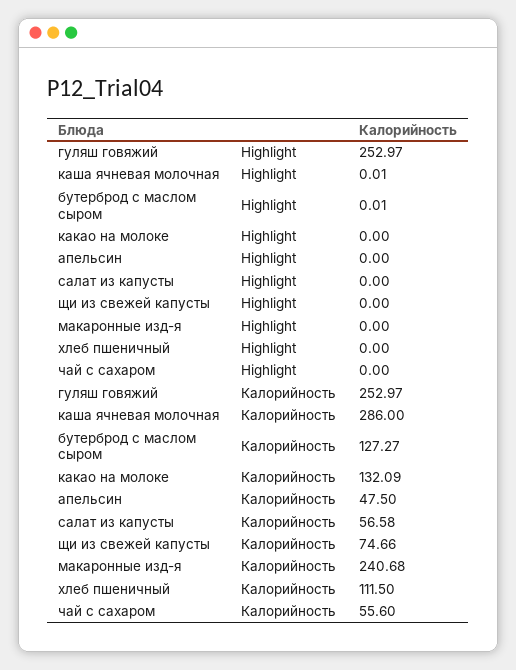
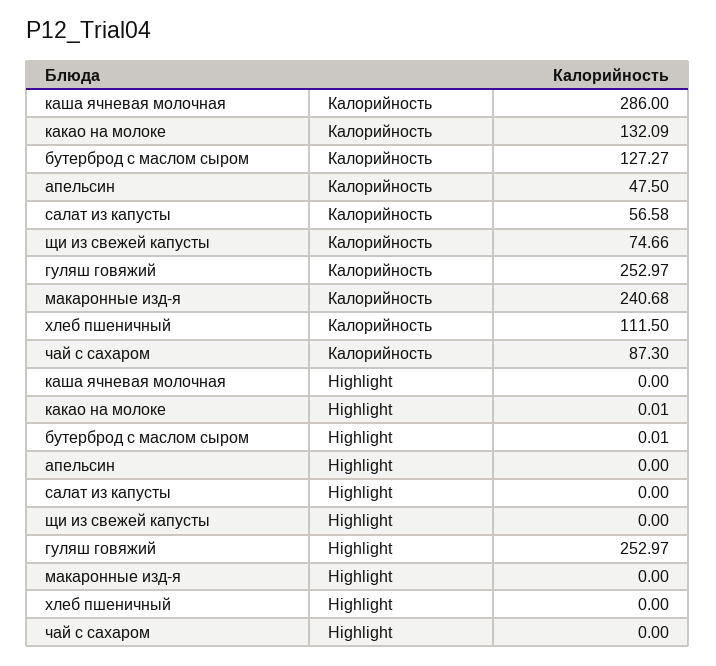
каша ячневая молочная, Highlight: 0.01 -> 0
какао на молоке, Highlight: 0 -> 0.01
чай с сахаром, Калорийность: 55.6 -> 87.3

